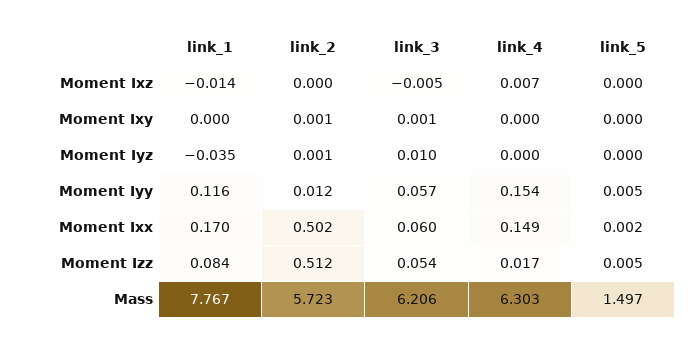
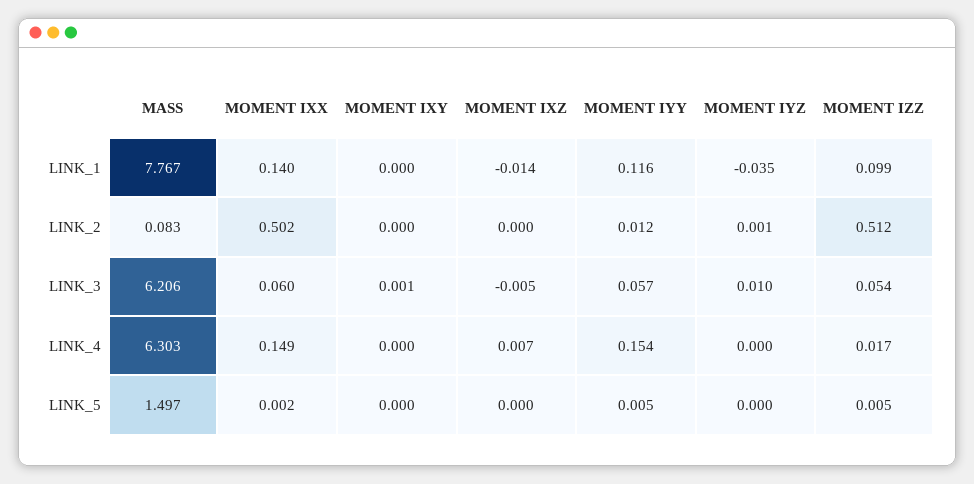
link_2, Moment Ixy: 0.001 -> 0
link_1, Moment Ixx: 0.17 -> 0.14
link_1, Moment Izz: 0.084 -> 0.099
link_2, Mass: 5.723 -> 0.083

